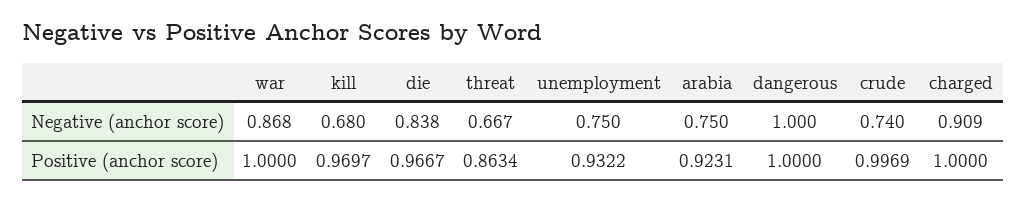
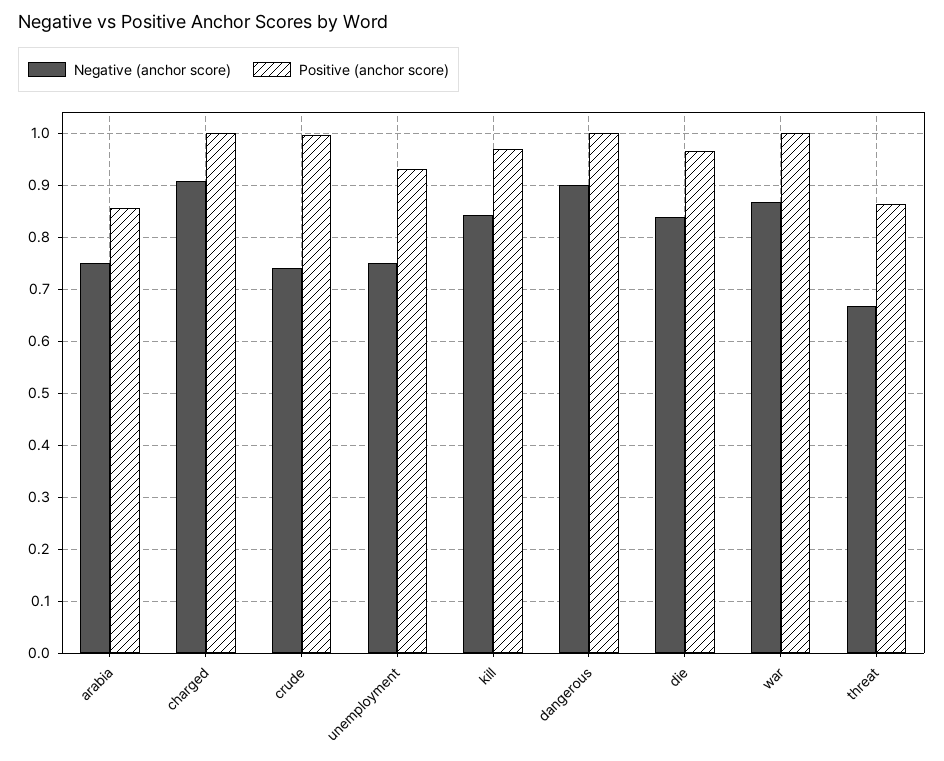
Negative (anchor score), kill: 0.68 -> 0.84
Negative (anchor score), dangerous: 1 -> 0.9
Positive (anchor score), arabia: 0.9231 -> 0.86

